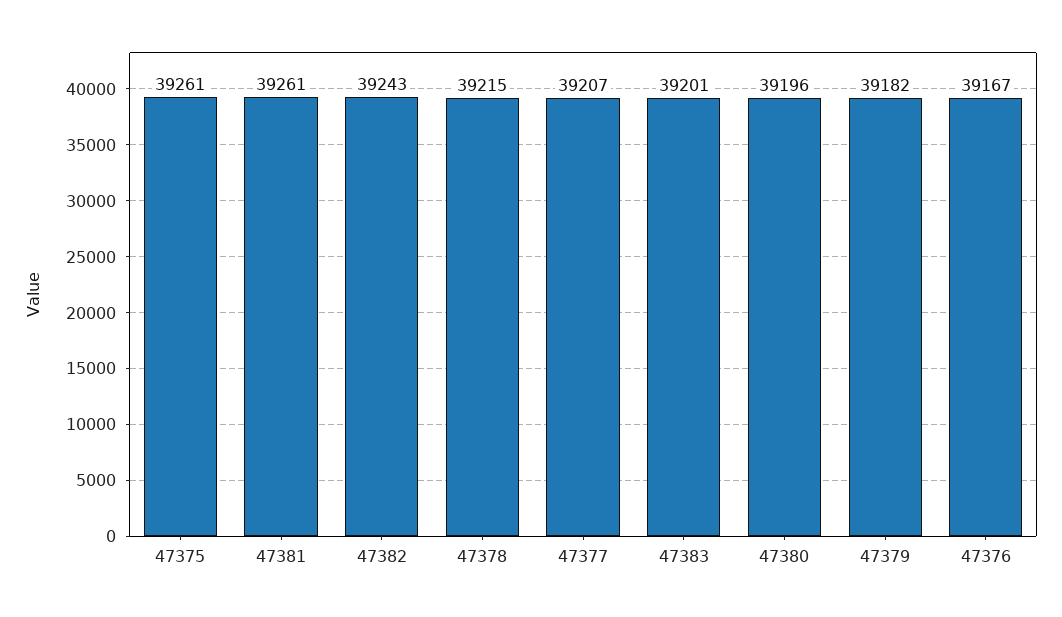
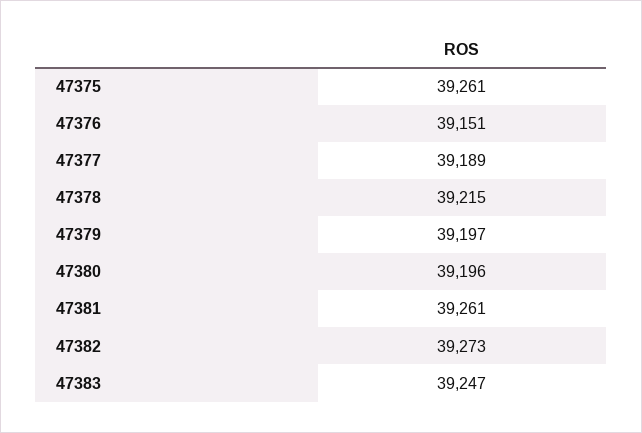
47382: 39243 -> 39273
47377: 39207 -> 39189
47383: 39201 -> 39247
47379: 39182 -> 39197
47376: 39167 -> 39151

